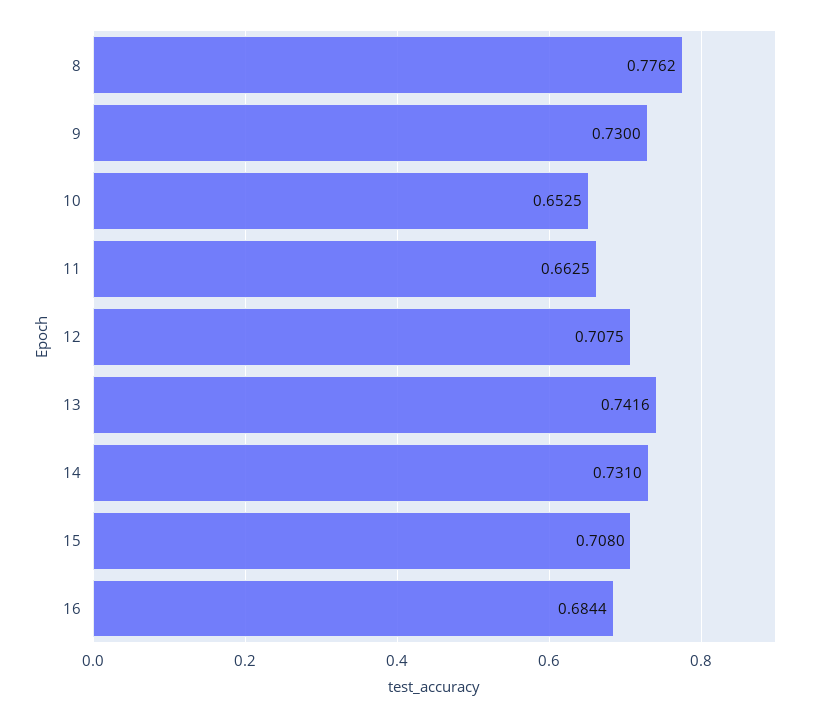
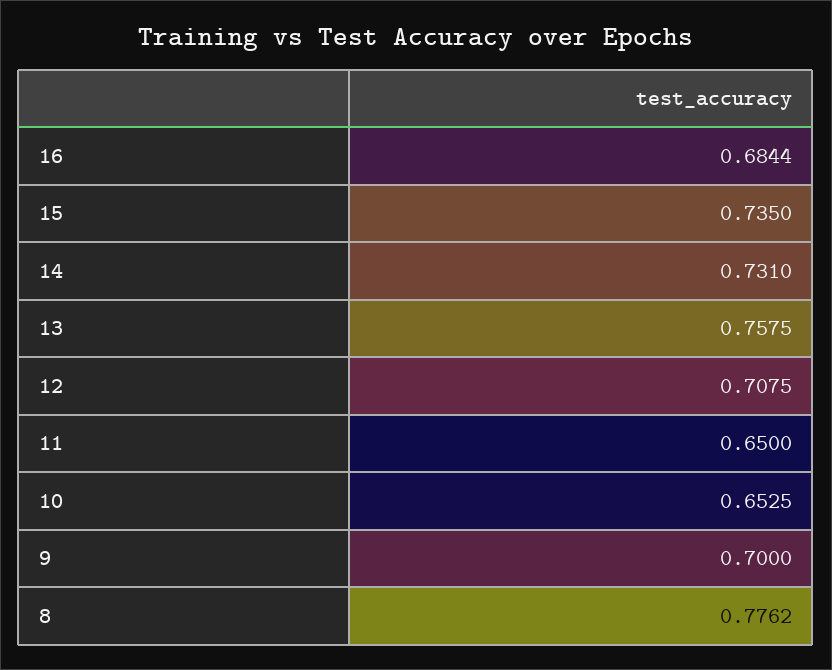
9: 0.73 -> 0.7
11: 0.6625 -> 0.65
13: 0.7416 -> 0.7575
15: 0.708 -> 0.735

